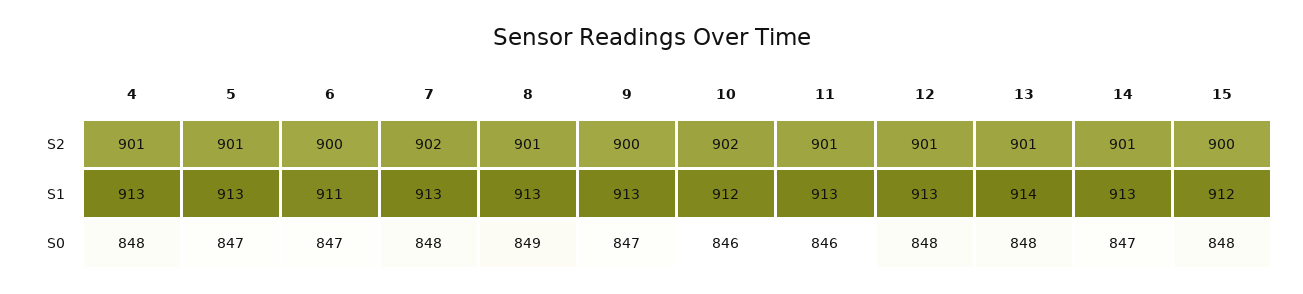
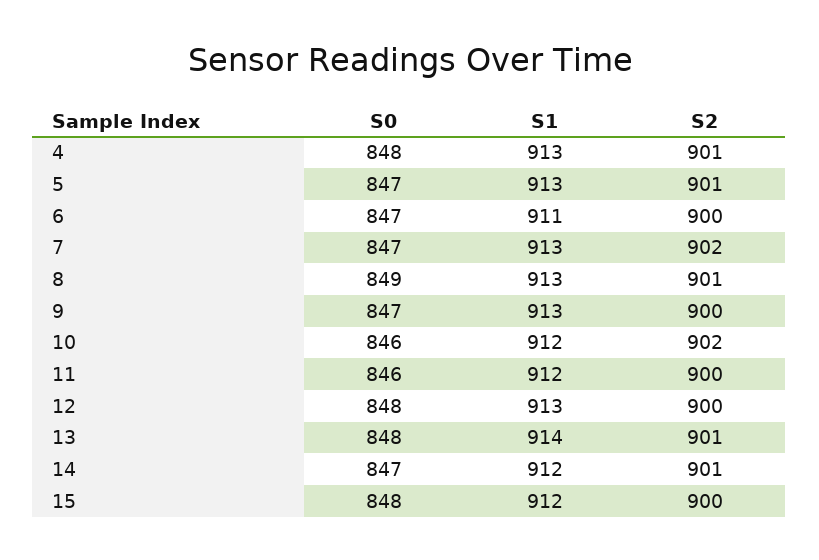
11, S2: 901 -> 900
12, S2: 901 -> 900
11, S1: 913 -> 912
14, S1: 913 -> 912
7, S0: 848 -> 847

